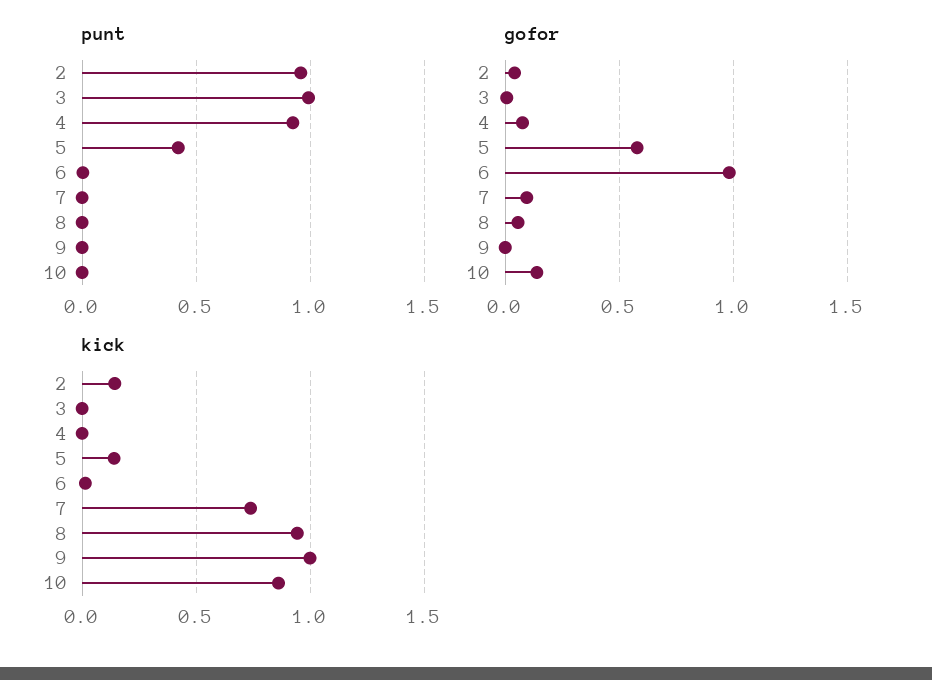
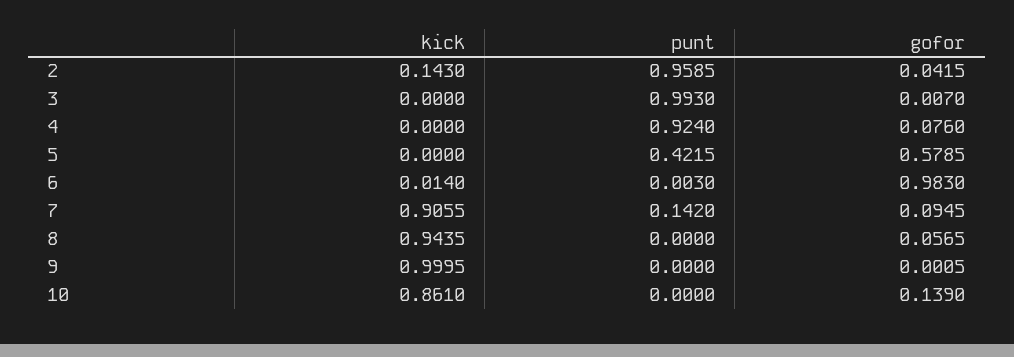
punt, 7: 0 -> 0.142
kick, 5: 0.15 -> 0
kick, 7: 0.75 -> 0.9055

